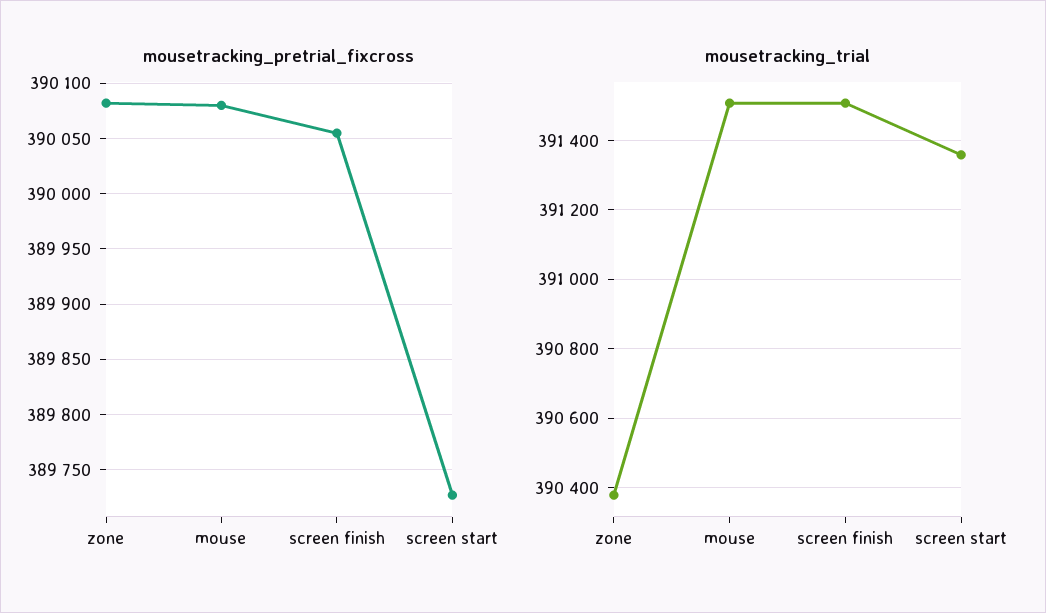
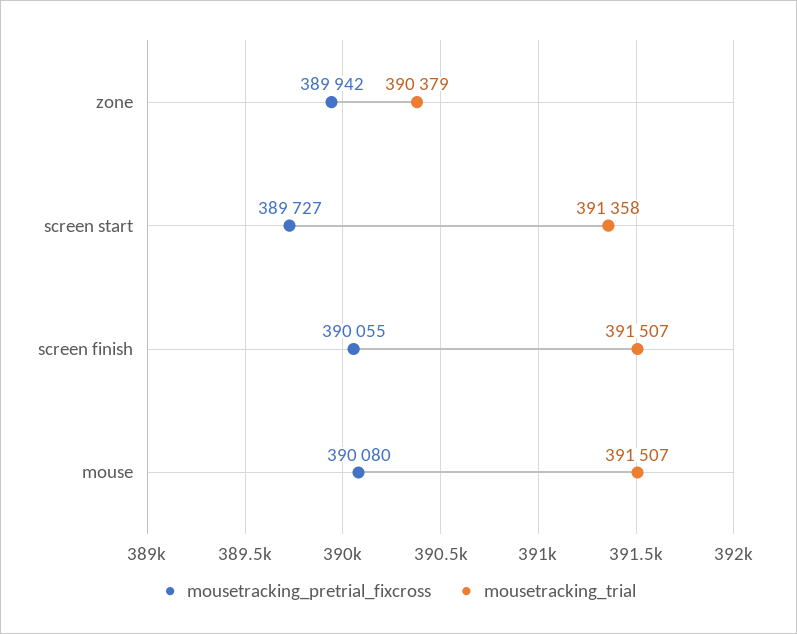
mousetracking_pretrial_fixcross, zone: 390080 -> 389942

